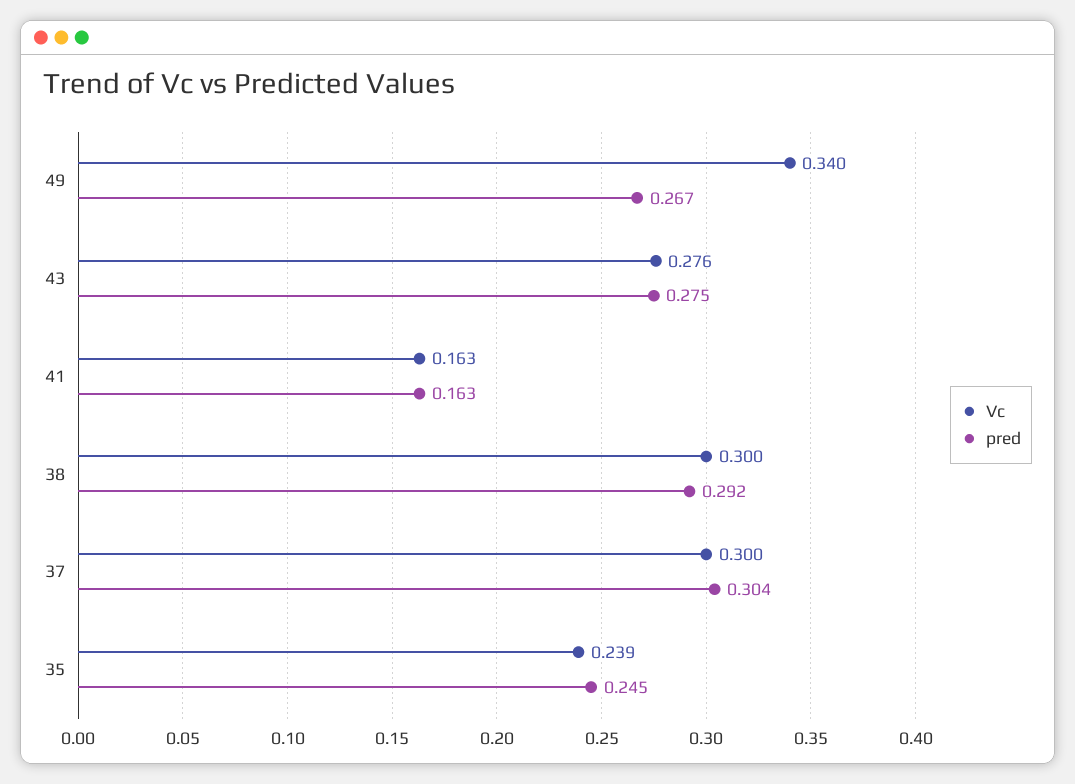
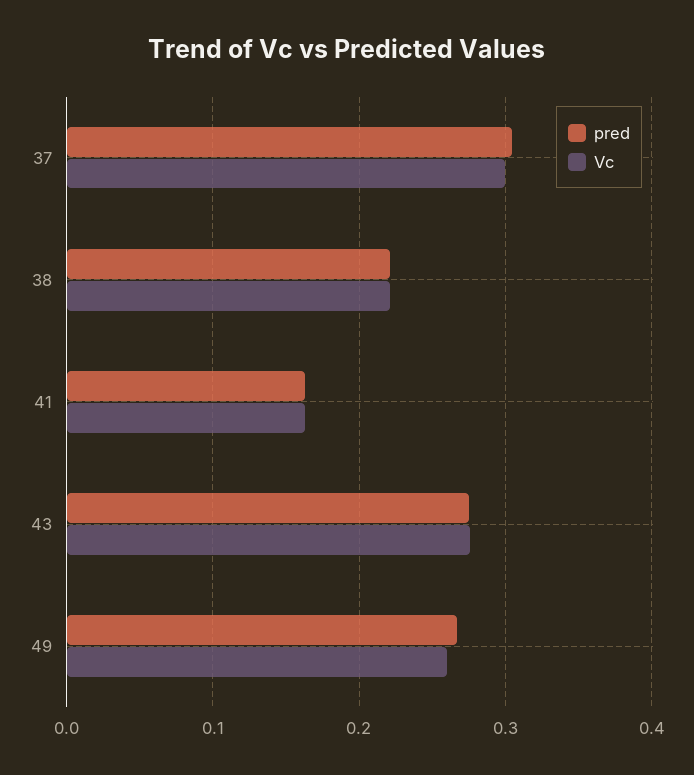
Vc, 49: 0.34 -> 0.26
Vc, 38: 0.3 -> 0.22
pred, 38: 0.292 -> 0.22
Vc, 35: 0.239 -> none
pred, 35: 0.245 -> none

